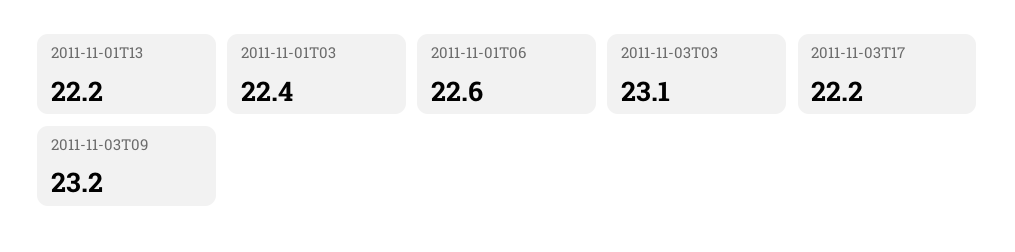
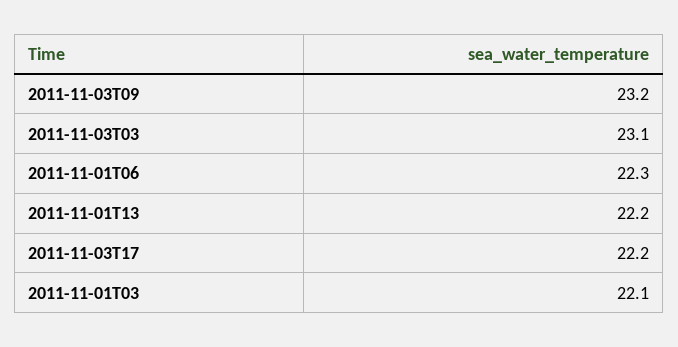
2011-11-01T03: 22.4 -> 22.1
2011-11-01T06: 22.6 -> 22.3

